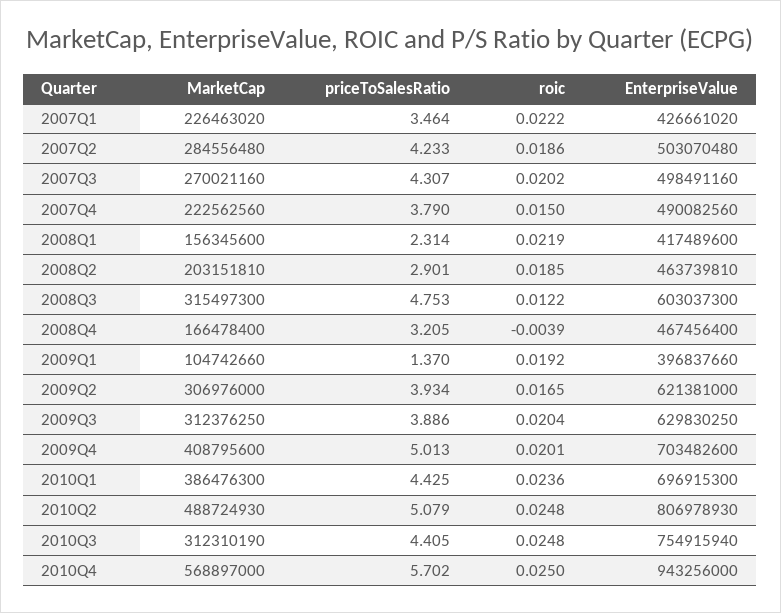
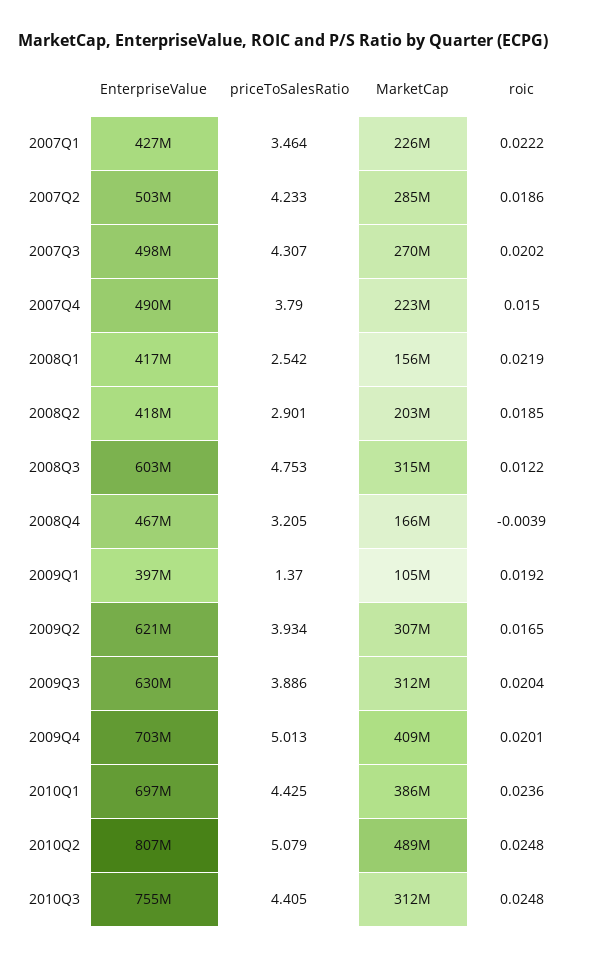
priceToSalesRatio, 2008Q1: 2.314 -> 2.542
EnterpriseValue, 2008Q2: 463739810 -> 418000000
MarketCap, 2010Q4: 568897000 -> none
priceToSalesRatio, 2010Q4: 5.702 -> none
roic, 2010Q4: 0.025 -> none
EnterpriseValue, 2010Q4: 943256000 -> none

